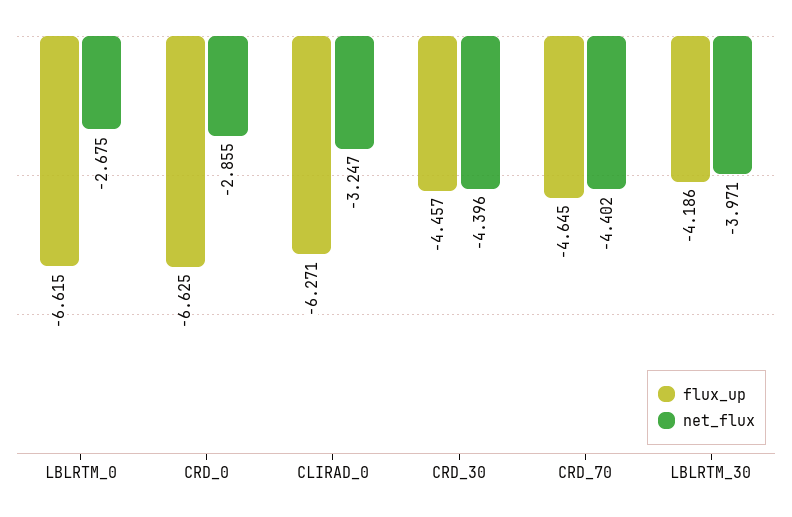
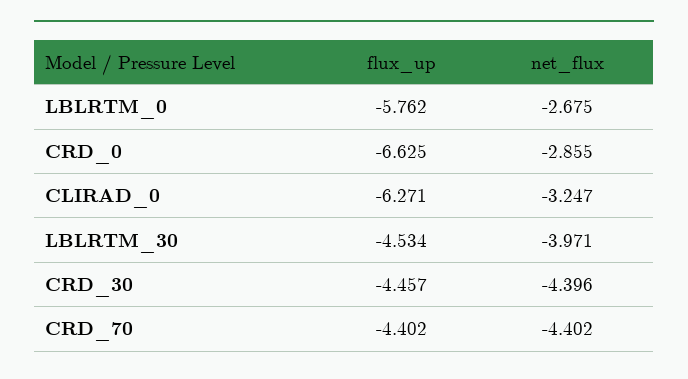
flux_up, LBLRTM_0: -6.615 -> -5.762
flux_up, CRD_70: -4.645 -> -4.402
flux_up, LBLRTM_30: -4.186 -> -4.534

